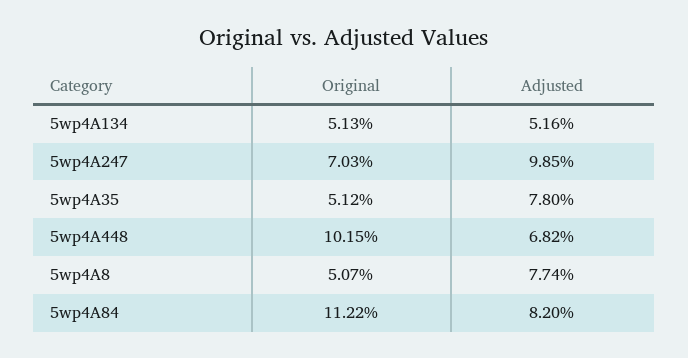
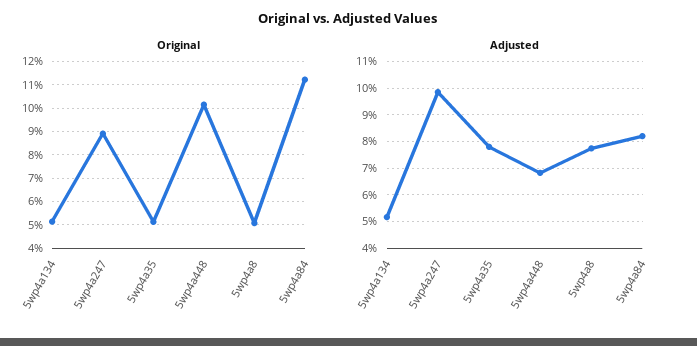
Original, 5wp4A247: 7.03 -> 9

